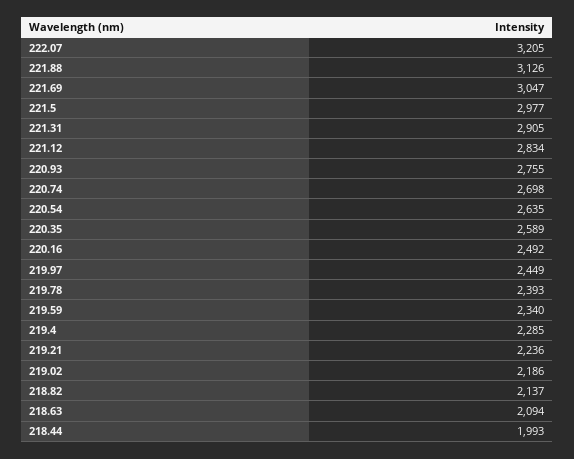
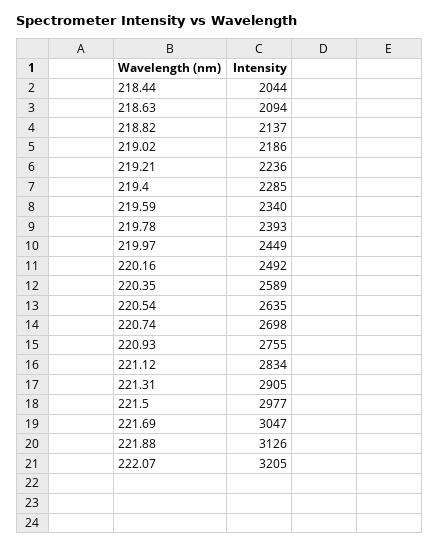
218.44: 1993 -> 2044

